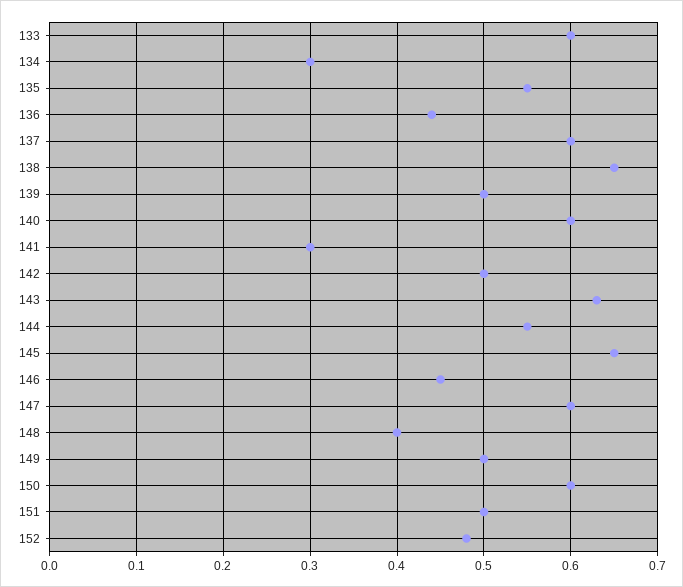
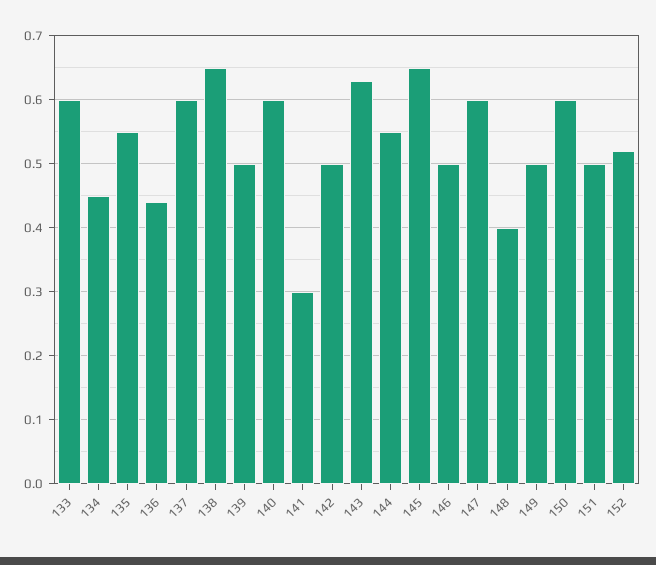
134: 0.3 -> 0.45
146: 0.45 -> 0.5
152: 0.48 -> 0.52

